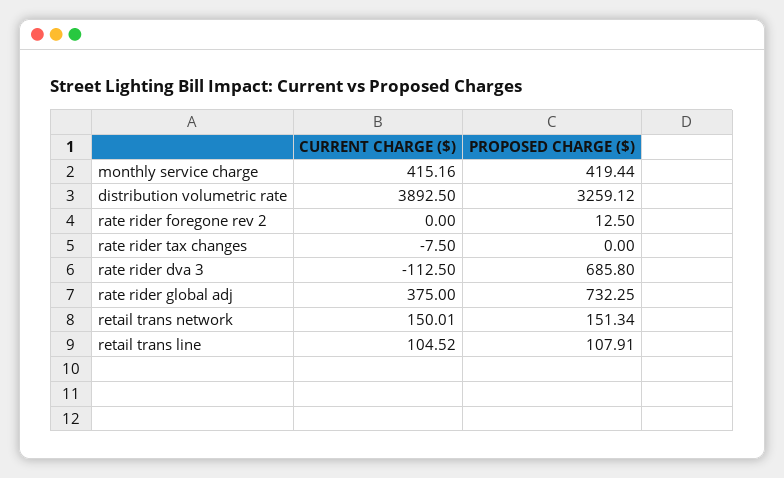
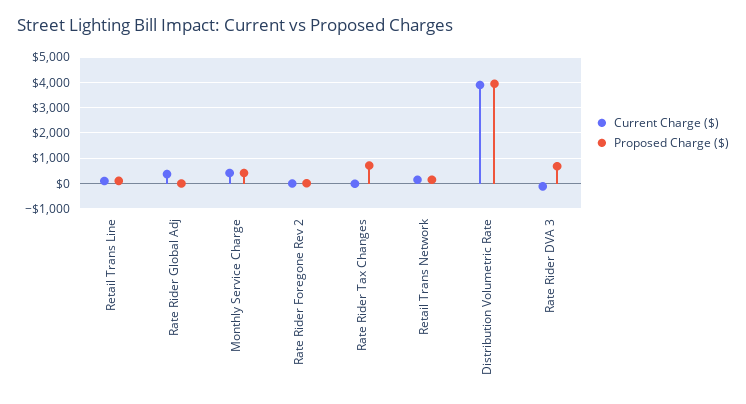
PROPOSED CHARGE ($), distribution volumetric rate: 3259.12 -> 4000
PROPOSED CHARGE ($), rate rider tax changes: 0 -> 750
PROPOSED CHARGE ($), rate rider global adj: 732.25 -> 0

